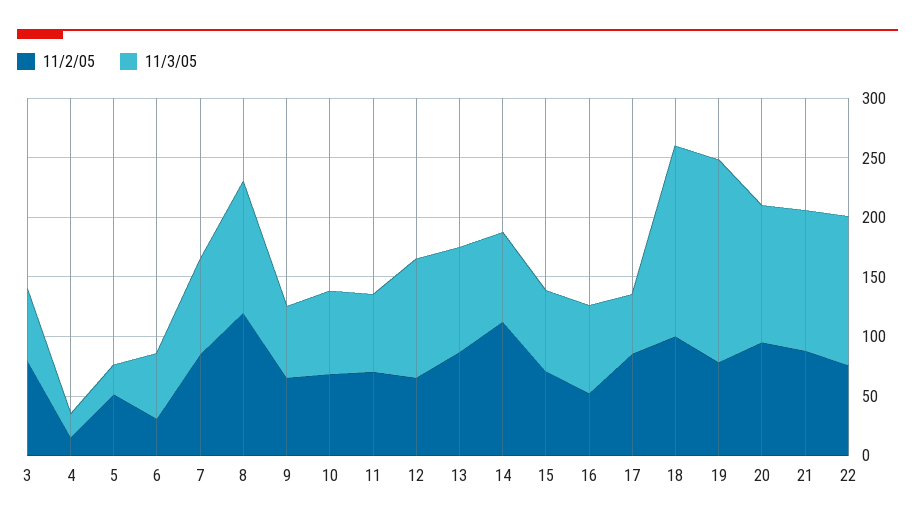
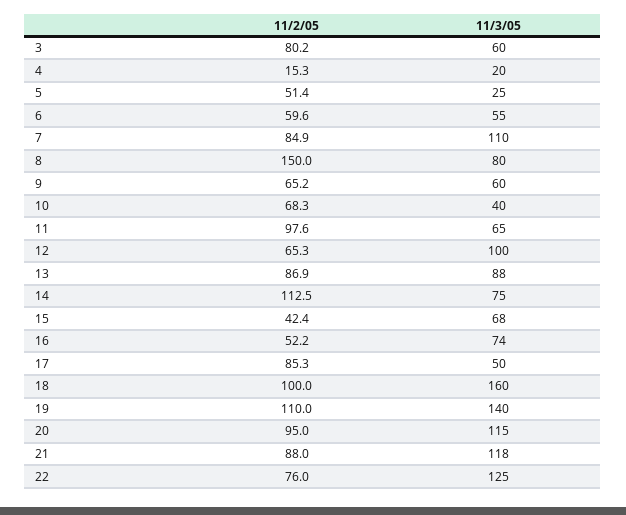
11/2/05, 6: 30 -> 59.6
11/3/05, 7: 80 -> 110
11/2/05, 8: 120 -> 150
11/3/05, 8: 110 -> 80
11/3/05, 10: 70 -> 40
11/2/05, 11: 70 -> 97.6
11/2/05, 15: 70 -> 42.4
11/2/05, 19: 80 -> 110
11/3/05, 19: 170 -> 140

